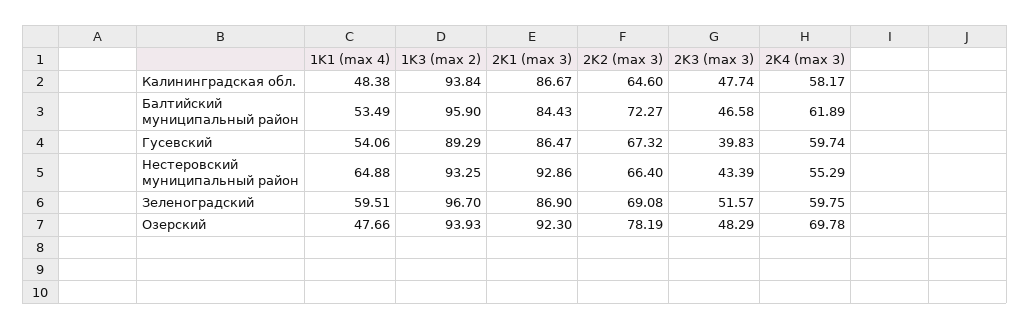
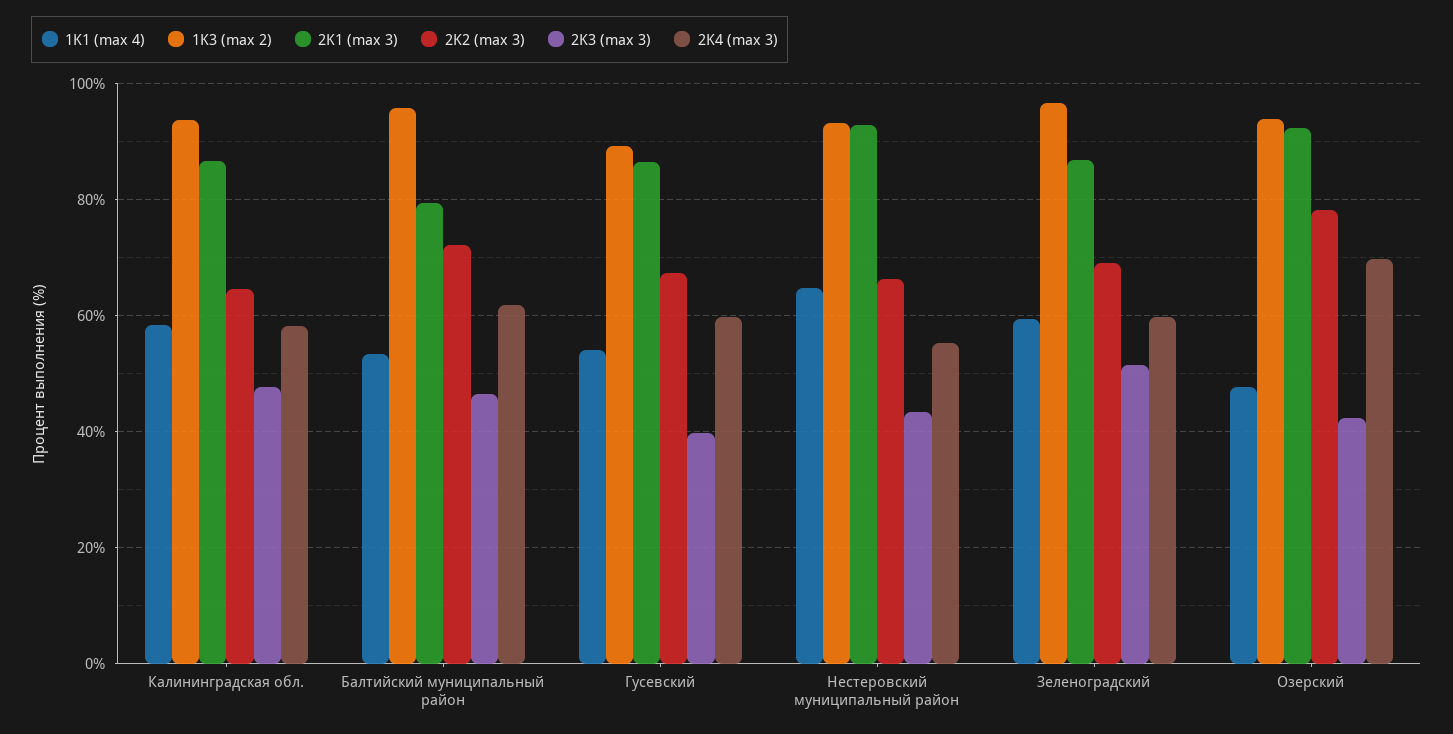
1K1 (max 4), Калининградская обл.: 48.38 -> 58
2K1 (max 3), Балтийский муниципальный район: 84.43 -> 80
2K3 (max 3), Озерский: 48.29 -> 42

